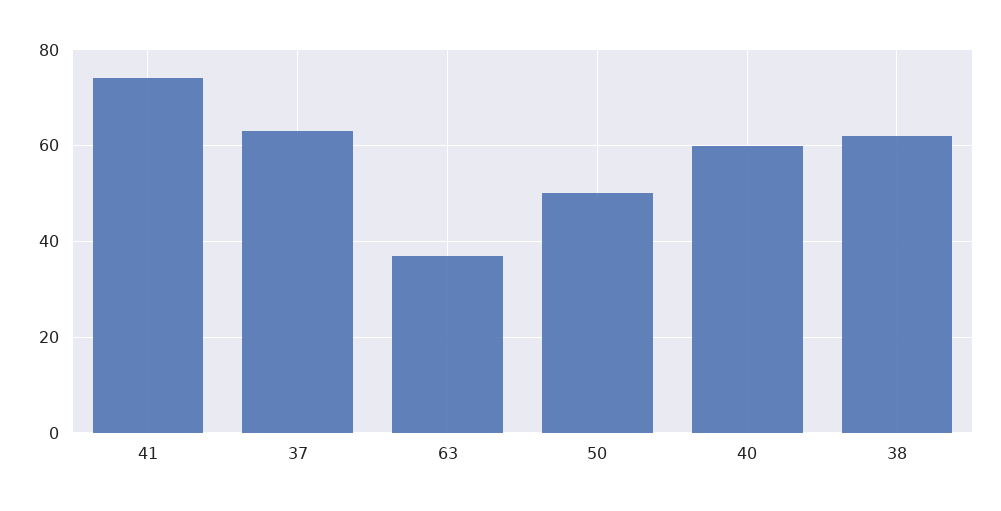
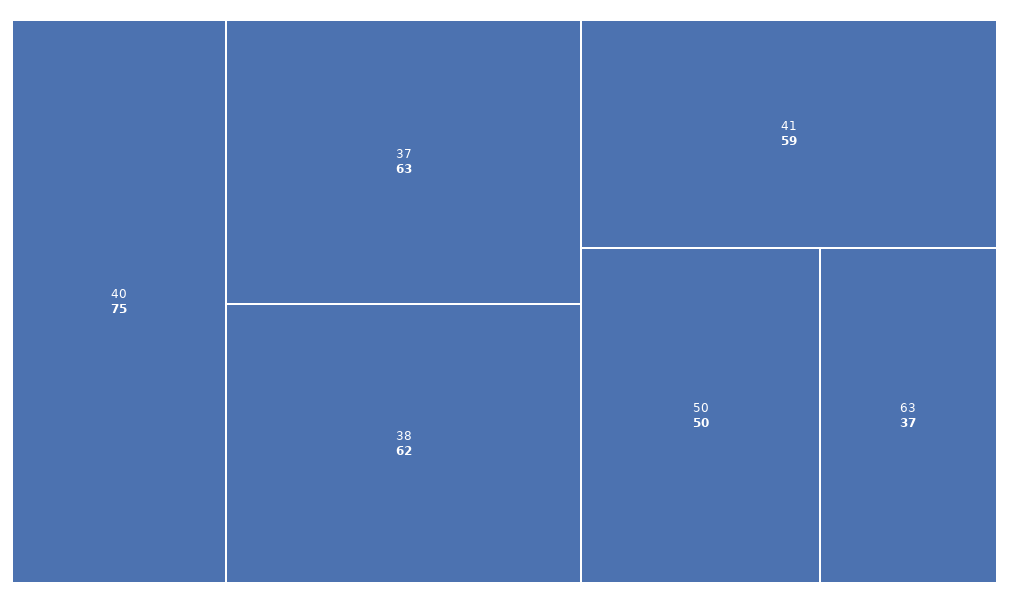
41: 75 -> 59
40: 60 -> 75

